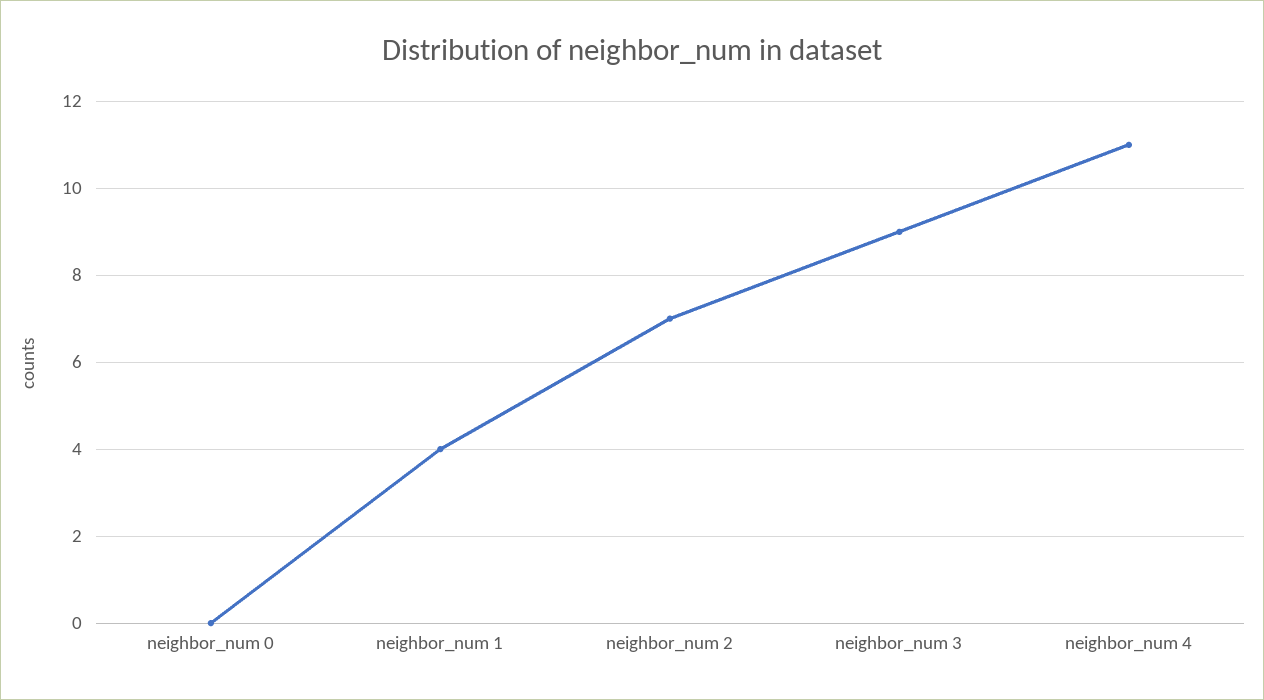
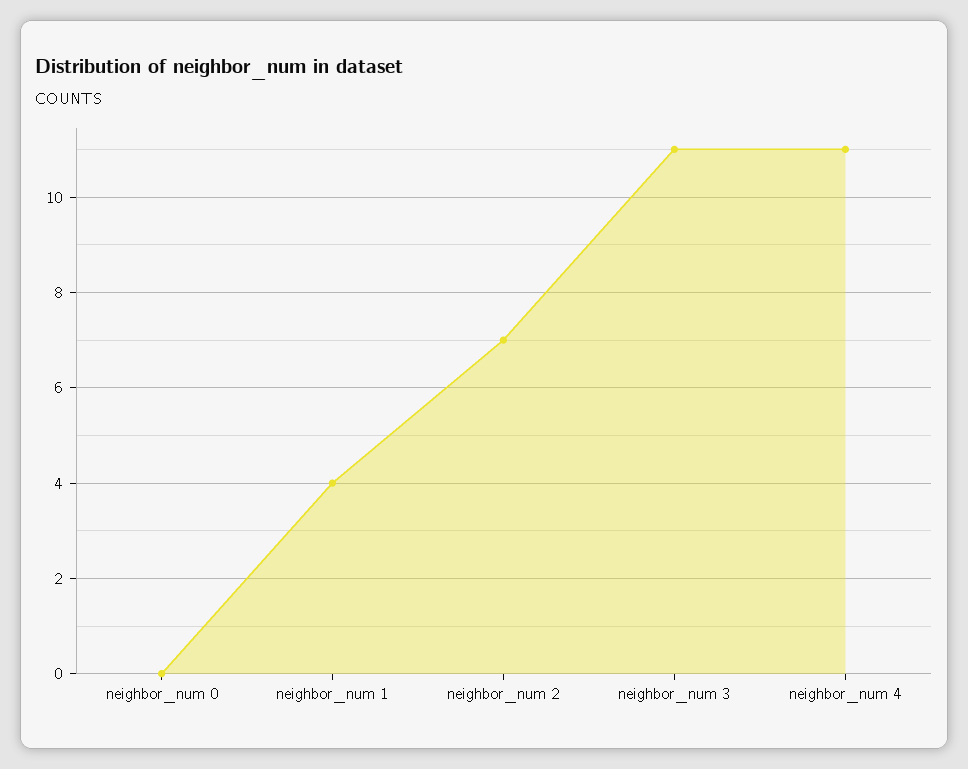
neighbor_num 3: 9 -> 11

